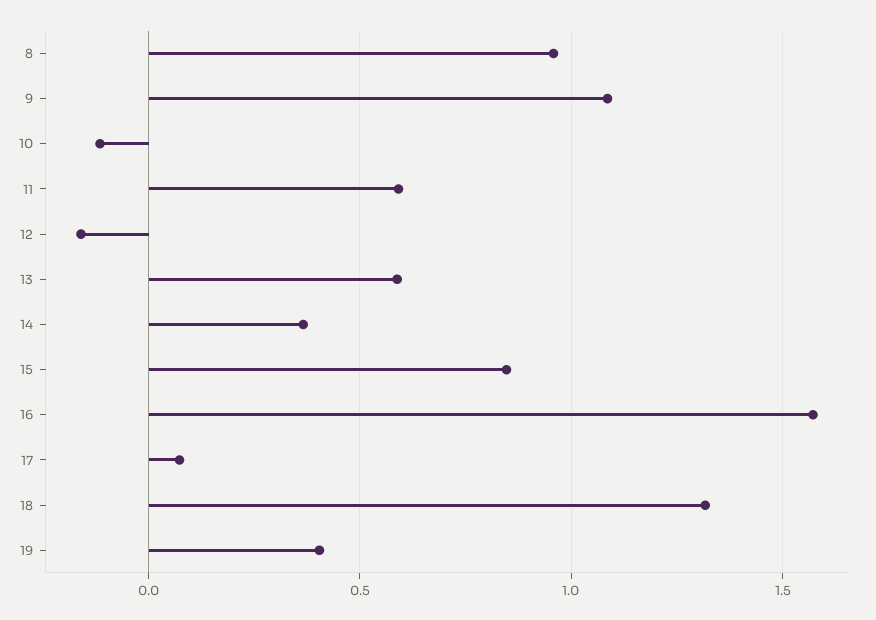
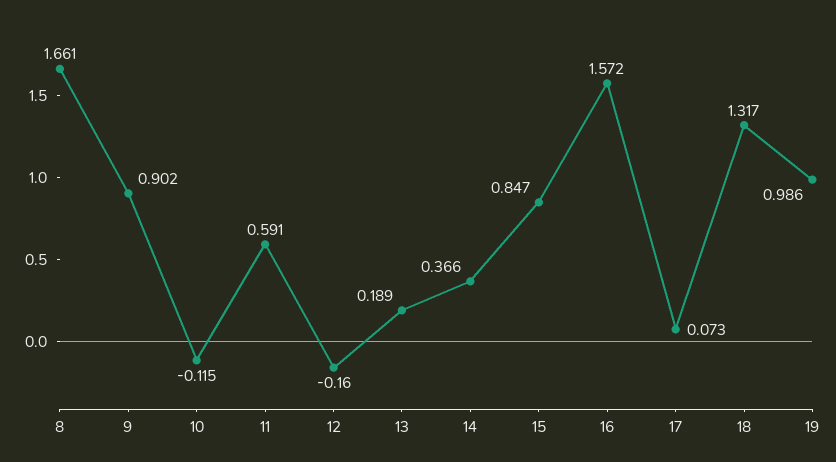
8: 0.95 -> 1.661
9: 1.1 -> 0.902
13: 0.6 -> 0.189
19: 0.4 -> 0.986

